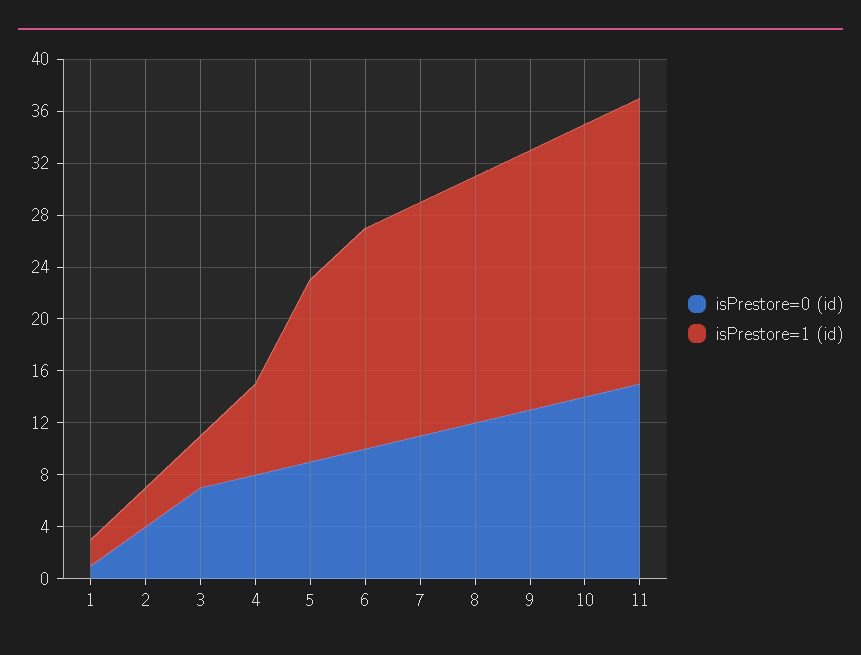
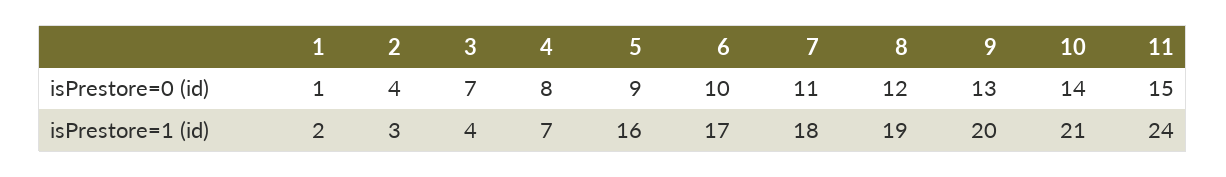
isPrestore=1 (id), 5: 14 -> 16
isPrestore=1 (id), 11: 22 -> 24

